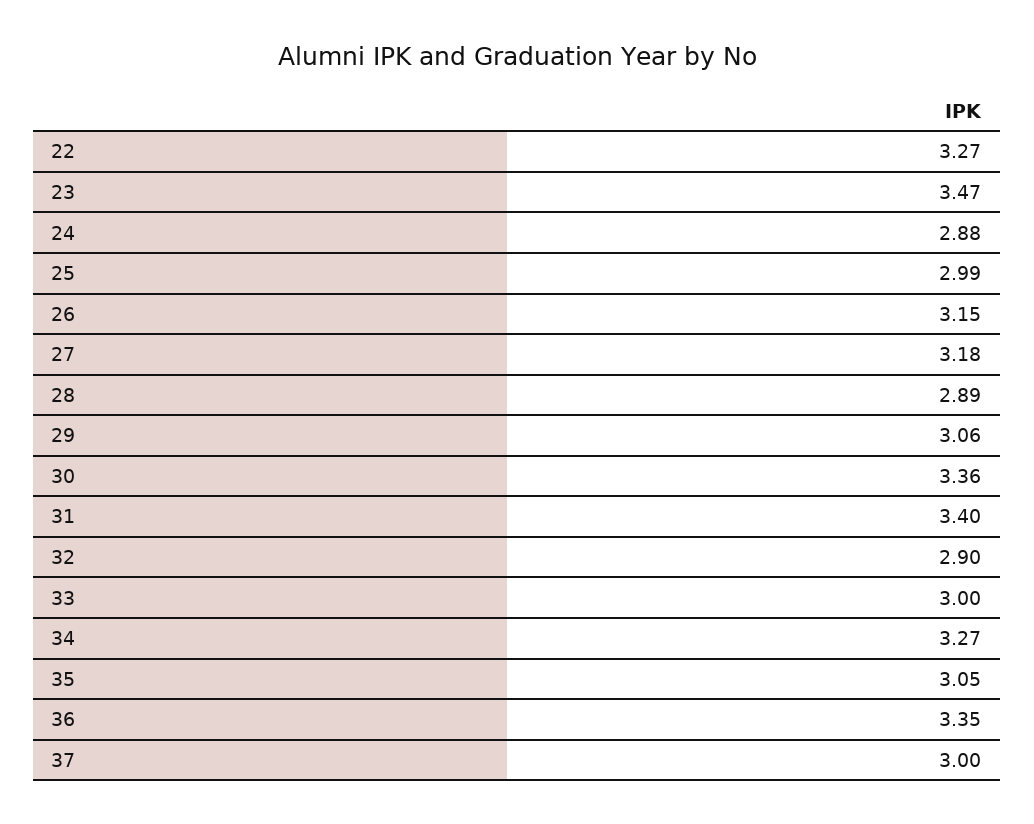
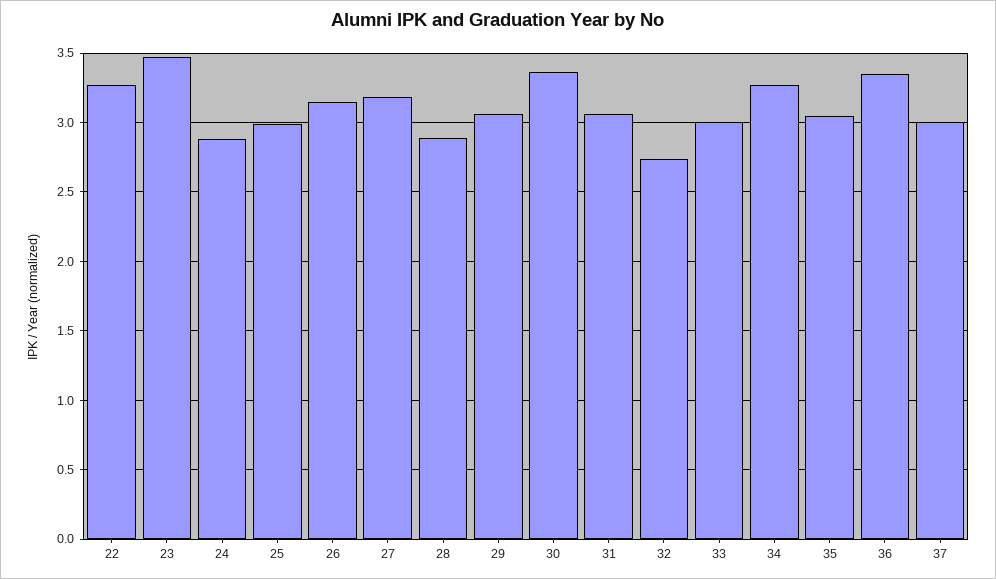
31: 3.4 -> 3.05
32: 2.9 -> 2.75

